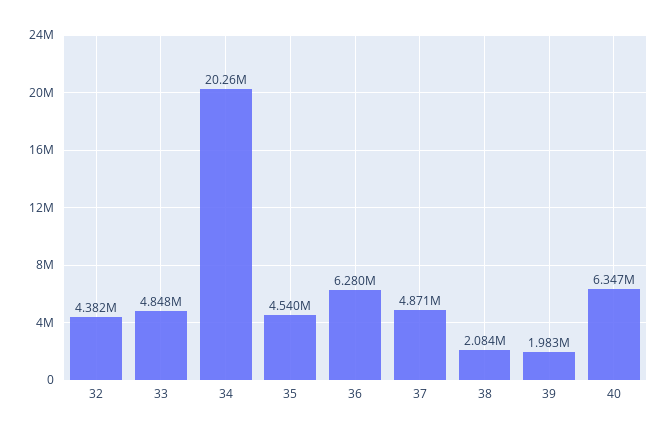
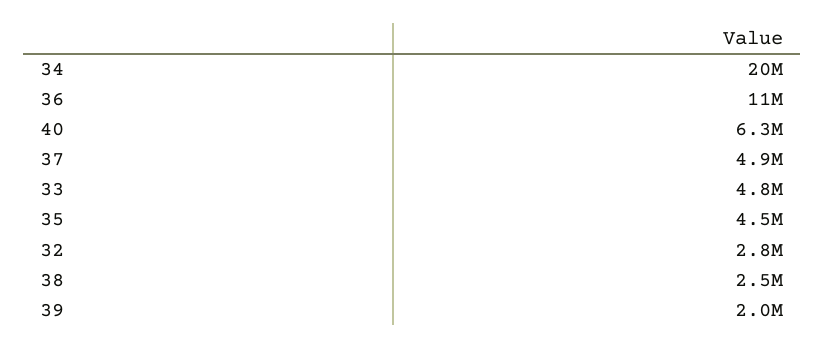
32: 4382000 -> 2800000
36: 6280000 -> 11000000
38: 2084000 -> 2500000

